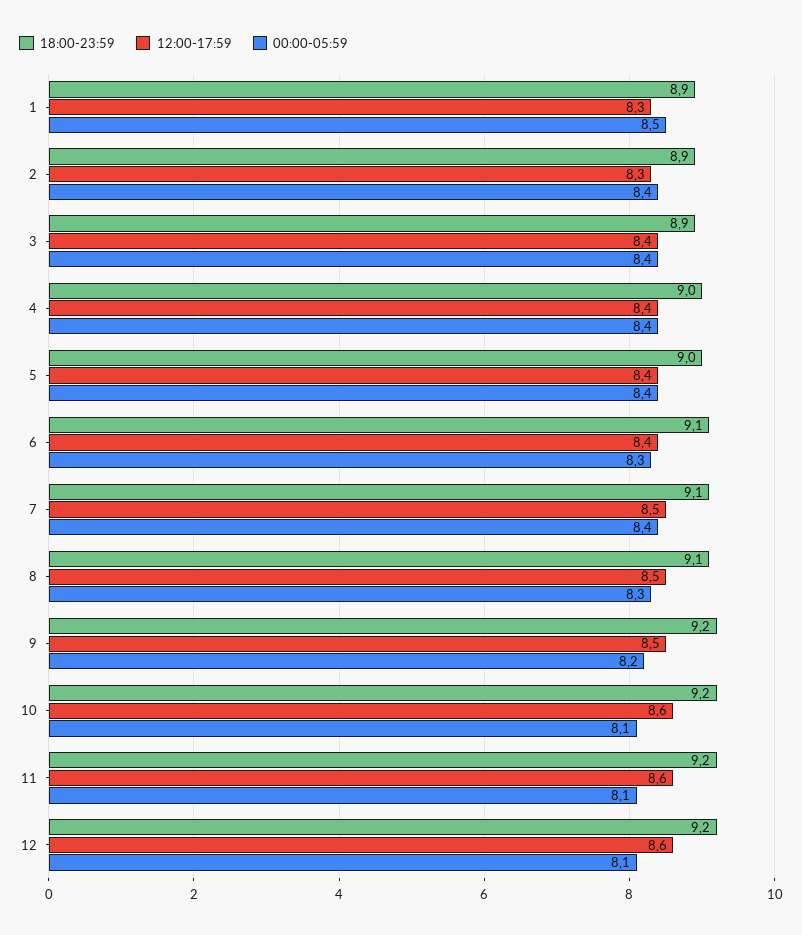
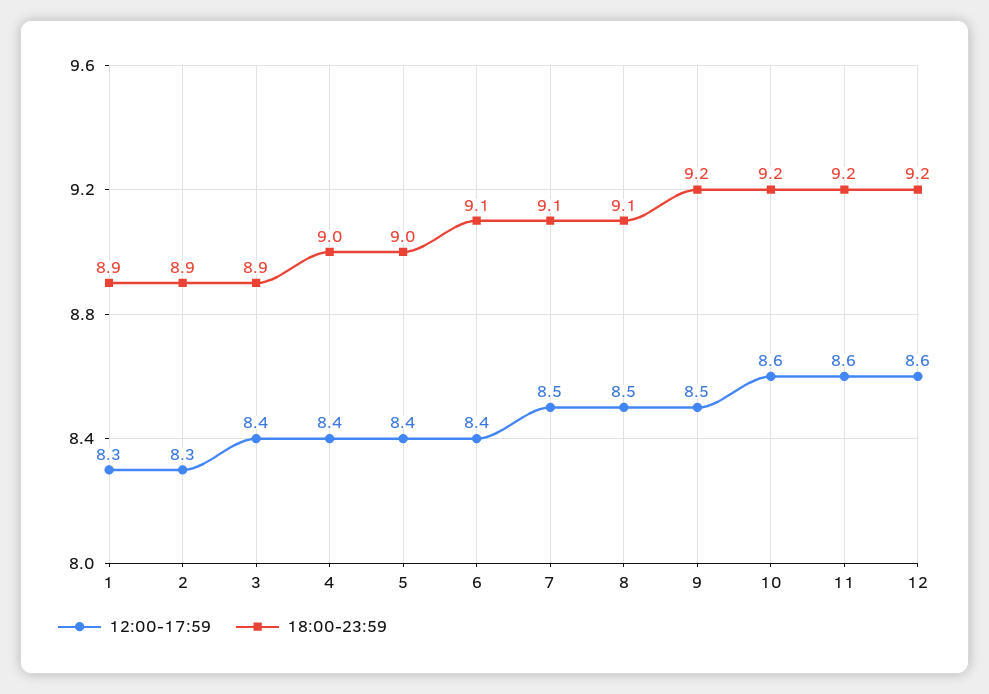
00:00-05:59, 1: 8.5 -> none
00:00-05:59, 2: 8.4 -> none
00:00-05:59, 3: 8.4 -> none
00:00-05:59, 4: 8.4 -> none
00:00-05:59, 5: 8.4 -> none
00:00-05:59, 6: 8.3 -> none
00:00-05:59, 7: 8.4 -> none
00:00-05:59, 8: 8.3 -> none
00:00-05:59, 9: 8.2 -> none
00:00-05:59, 10: 8.1 -> none
00:00-05:59, 11: 8.1 -> none
00:00-05:59, 12: 8.1 -> none

